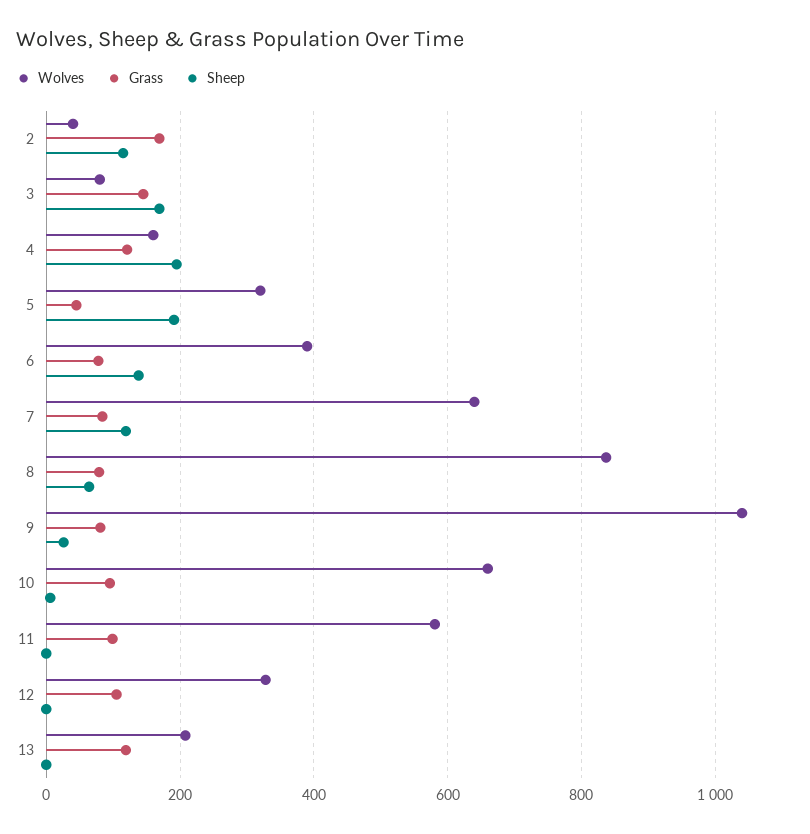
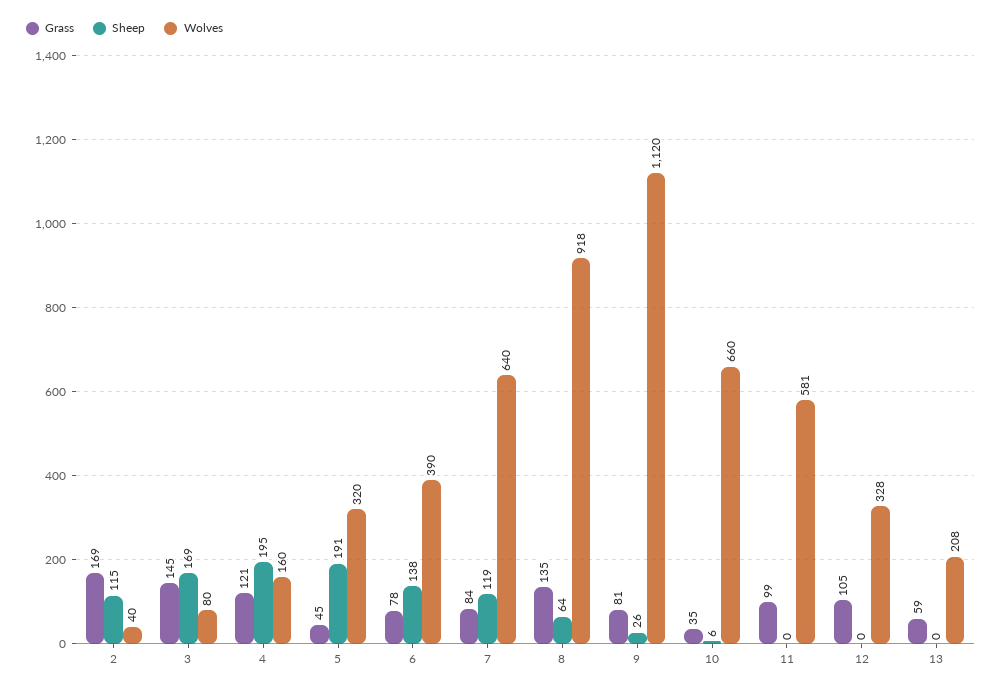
Wolves, 8: 840 -> 918
Grass, 8: 80 -> 135
Wolves, 9: 1040 -> 1120
Grass, 10: 100 -> 35
Grass, 13: 120 -> 59

